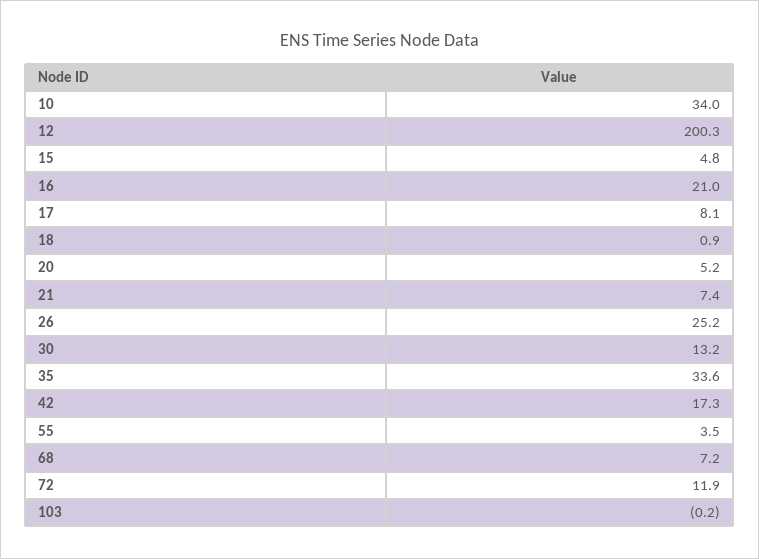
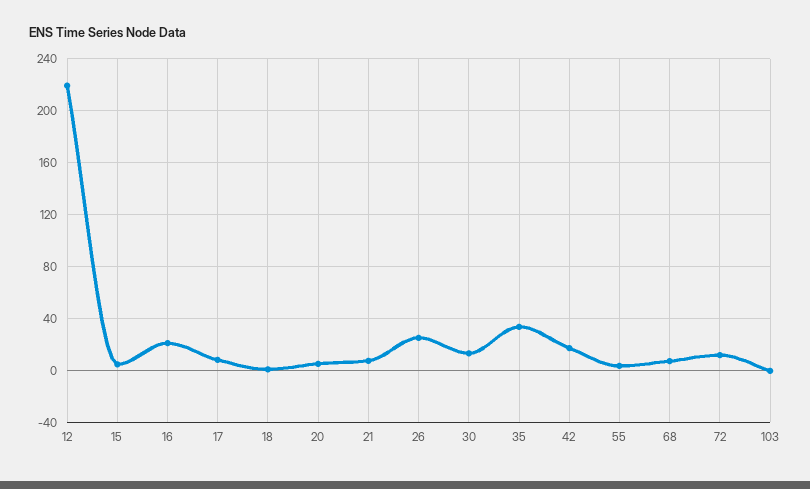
10: 34 -> none
12: 200.3 -> 220

